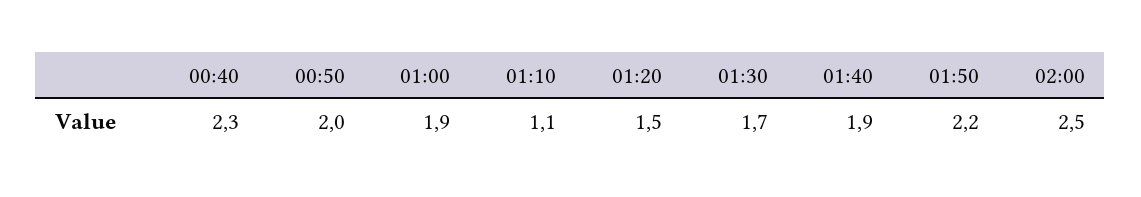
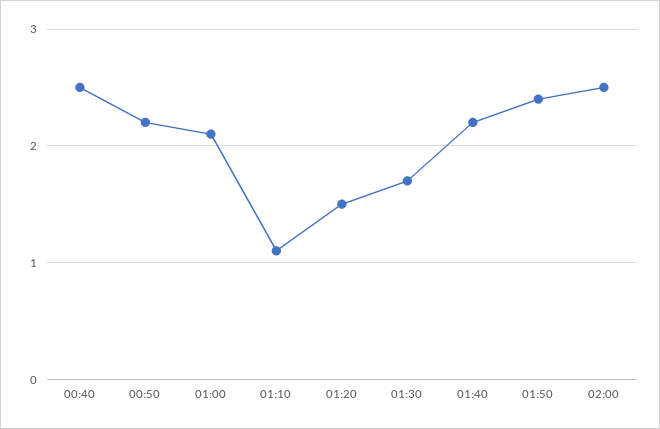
00:40: 2.3 -> 2.5
00:50: 2 -> 2.2
01:00: 1.9 -> 2.1
01:40: 1.9 -> 2.2
01:50: 2.2 -> 2.4

